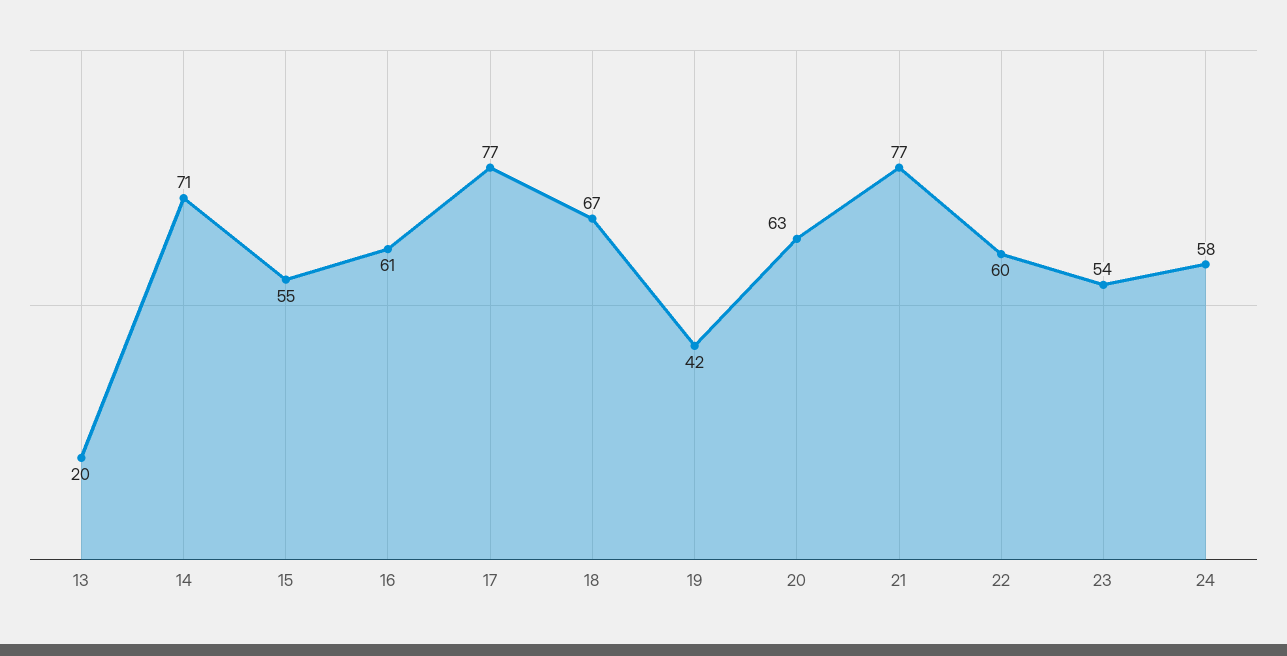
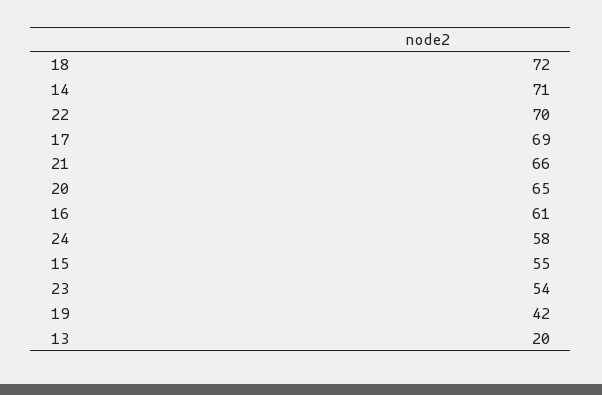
17: 77 -> 69
18: 67 -> 72
20: 63 -> 65
21: 77 -> 66
22: 60 -> 70

